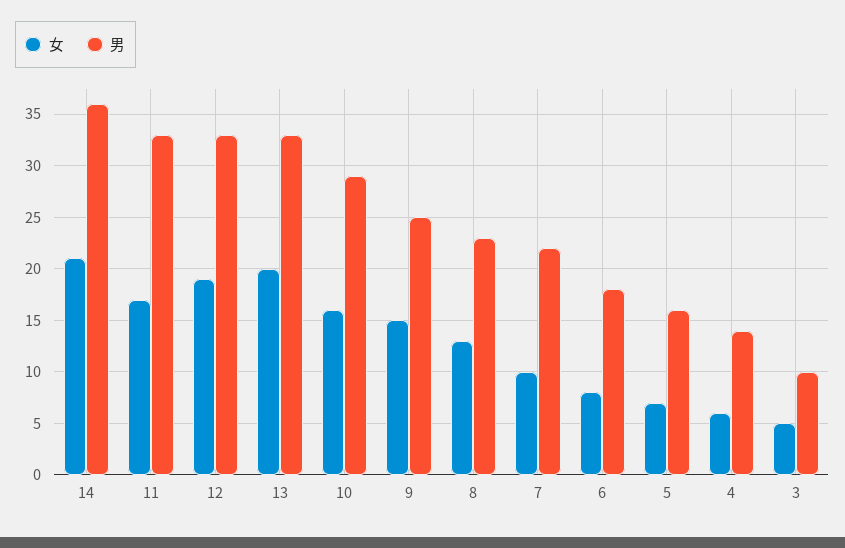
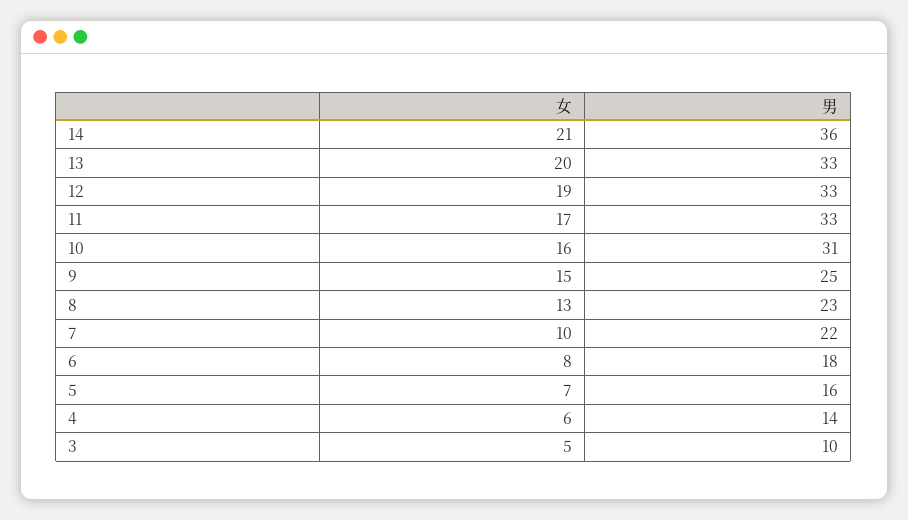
男, 10: 29 -> 31

